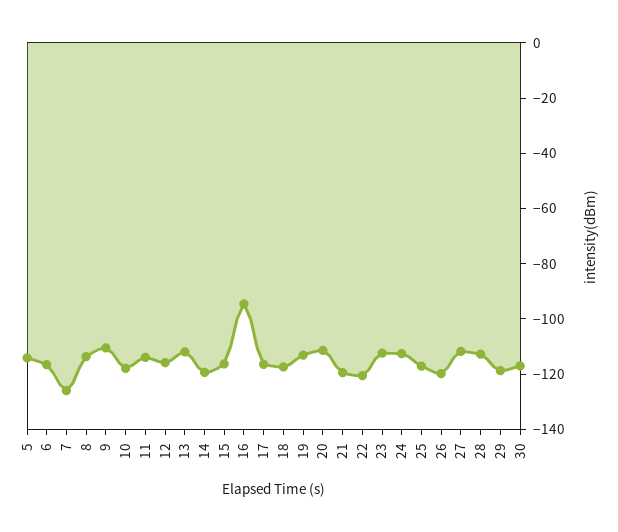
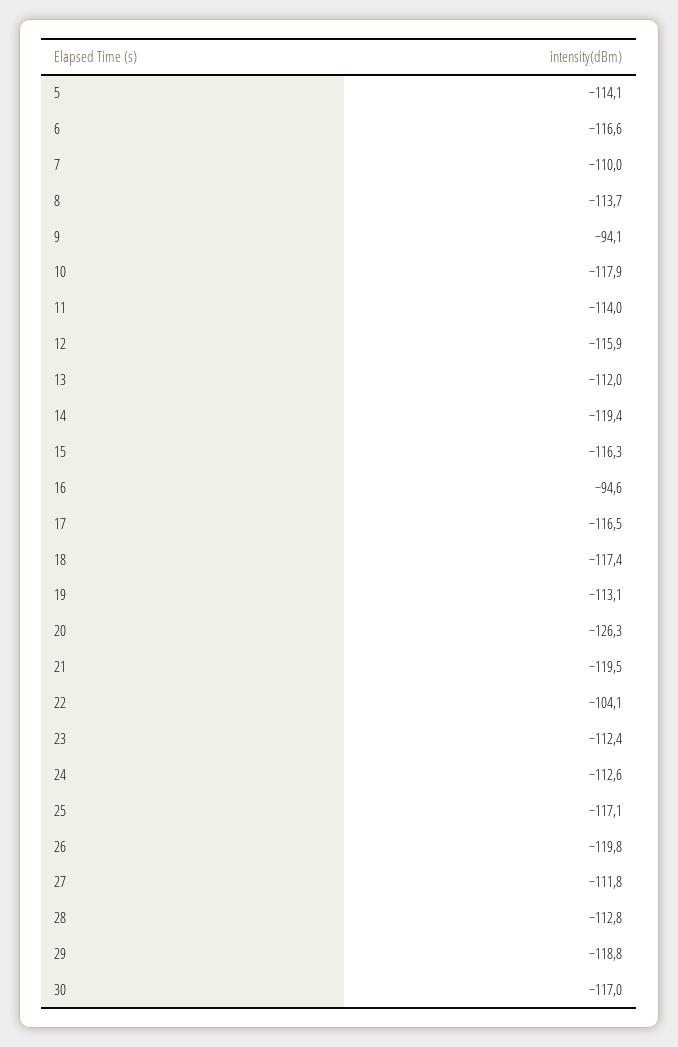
7: -125 -> -110
9: -110 -> -94.1
20: -110 -> -126.3
22: -120 -> -104.1

